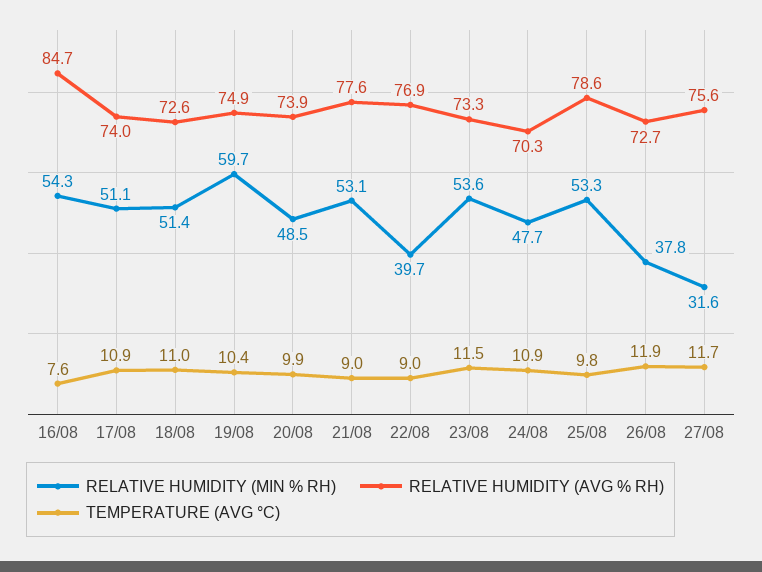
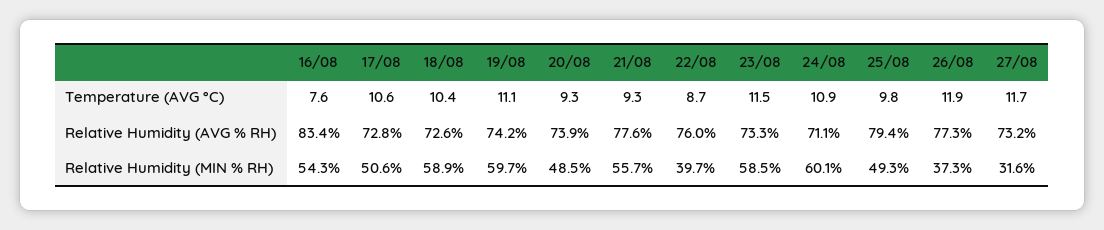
RELATIVE HUMIDITY (AVG % RH), 16/08: 84.7 -> 83.4
RELATIVE HUMIDITY (MIN % RH), 17/08: 51.1 -> 50.6
RELATIVE HUMIDITY (AVG % RH), 17/08: 74 -> 72.8
TEMPERATURE (AVG °C), 17/08: 10.9 -> 10.6
RELATIVE HUMIDITY (MIN % RH), 18/08: 51.4 -> 58.9
TEMPERATURE (AVG °C), 18/08: 11 -> 10.4
RELATIVE HUMIDITY (AVG % RH), 19/08: 74.9 -> 74.2
TEMPERATURE (AVG °C), 19/08: 10.4 -> 11.1
TEMPERATURE (AVG °C), 20/08: 9.9 -> 9.3
RELATIVE HUMIDITY (MIN % RH), 21/08: 53.1 -> 55.7
TEMPERATURE (AVG °C), 21/08: 9 -> 9.3
RELATIVE HUMIDITY (AVG % RH), 22/08: 76.9 -> 76
TEMPERATURE (AVG °C), 22/08: 9 -> 8.7
RELATIVE HUMIDITY (MIN % RH), 23/08: 53.6 -> 58.5
RELATIVE HUMIDITY (MIN % RH), 24/08: 47.7 -> 60.1
RELATIVE HUMIDITY (AVG % RH), 24/08: 70.3 -> 71.1
RELATIVE HUMIDITY (MIN % RH), 25/08: 53.3 -> 49.3
RELATIVE HUMIDITY (AVG % RH), 25/08: 78.6 -> 79.4
RELATIVE HUMIDITY (MIN % RH), 26/08: 37.8 -> 37.3
RELATIVE HUMIDITY (AVG % RH), 26/08: 72.7 -> 77.3
RELATIVE HUMIDITY (AVG % RH), 27/08: 75.6 -> 73.2

